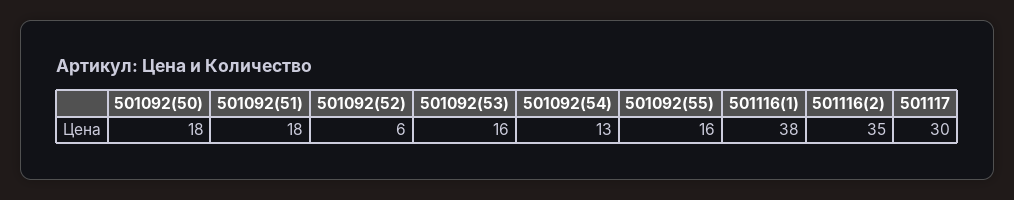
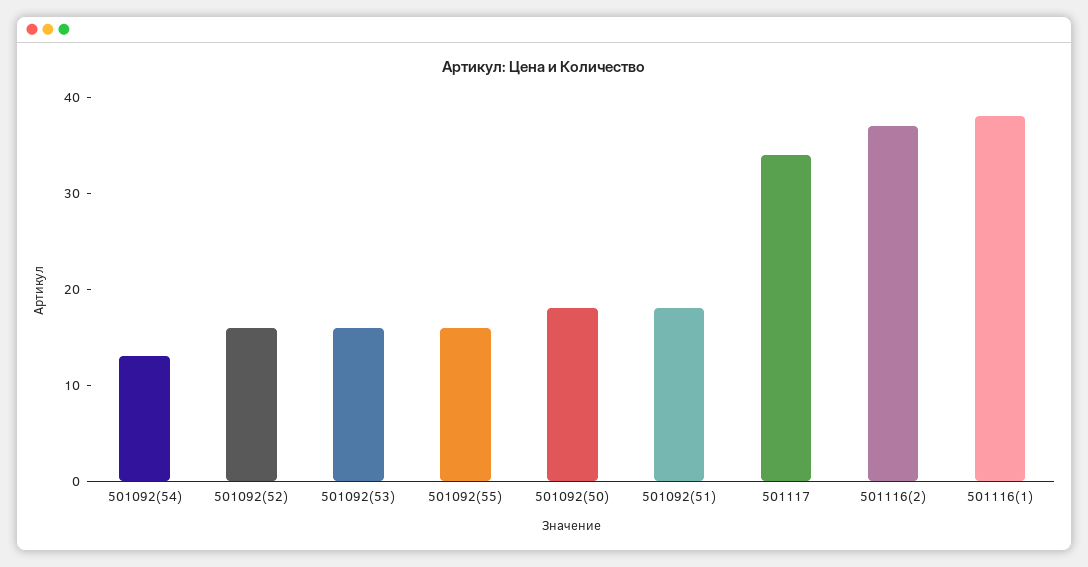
501092(52): 6 -> 16
501116(2): 35 -> 37
501117: 30 -> 34

